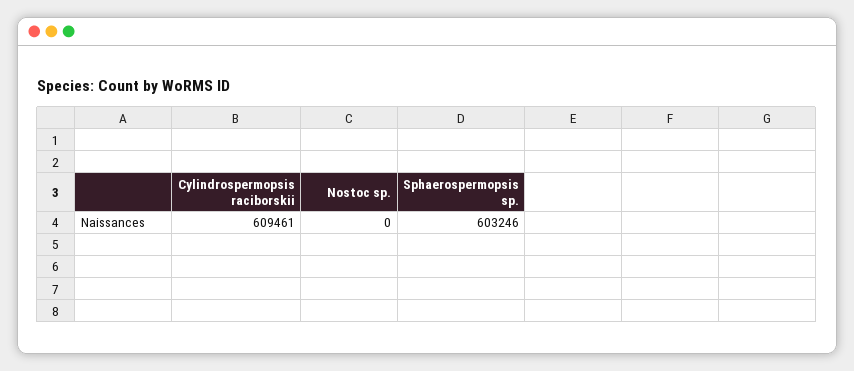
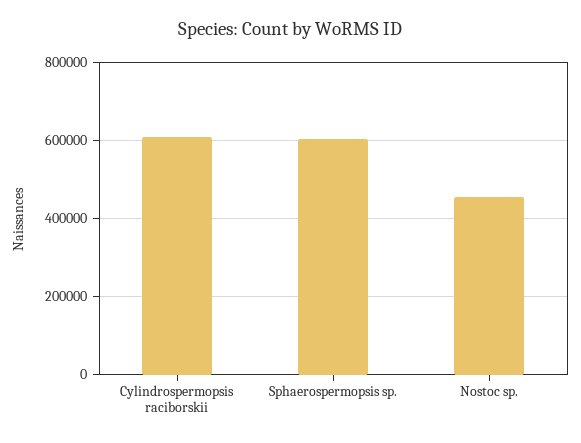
Nostoc sp.: 0 -> 460000

